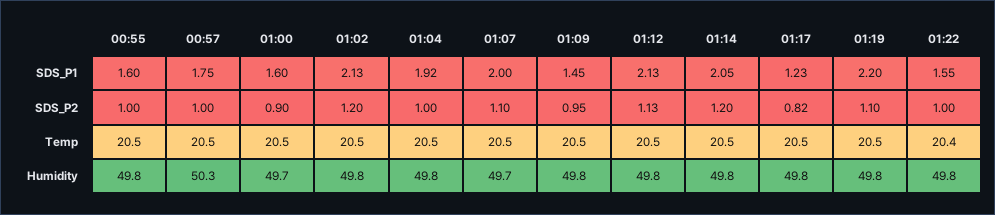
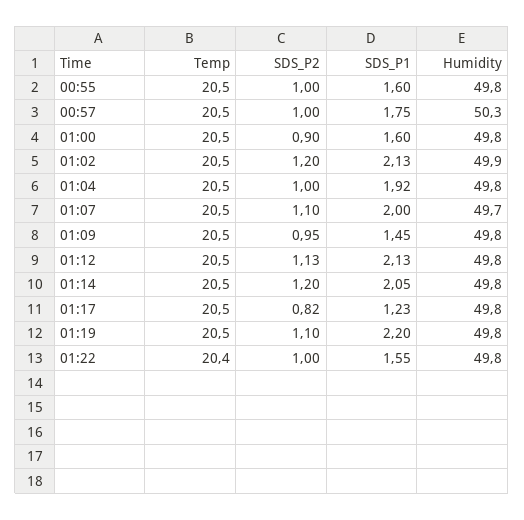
01:00, Humidity: 49.7 -> 49.8
01:02, Humidity: 49.8 -> 49.9

